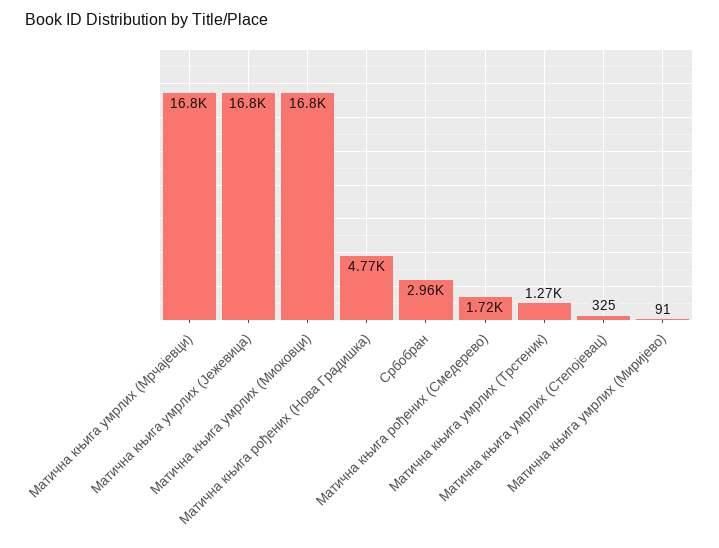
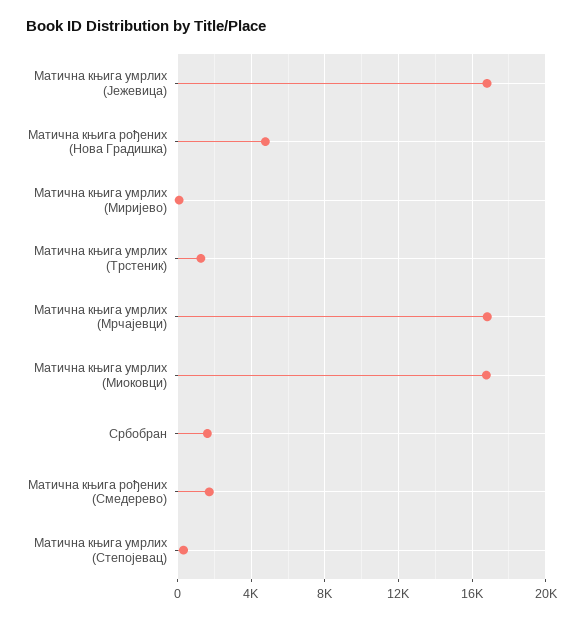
Србобран: 2960 -> 1500

